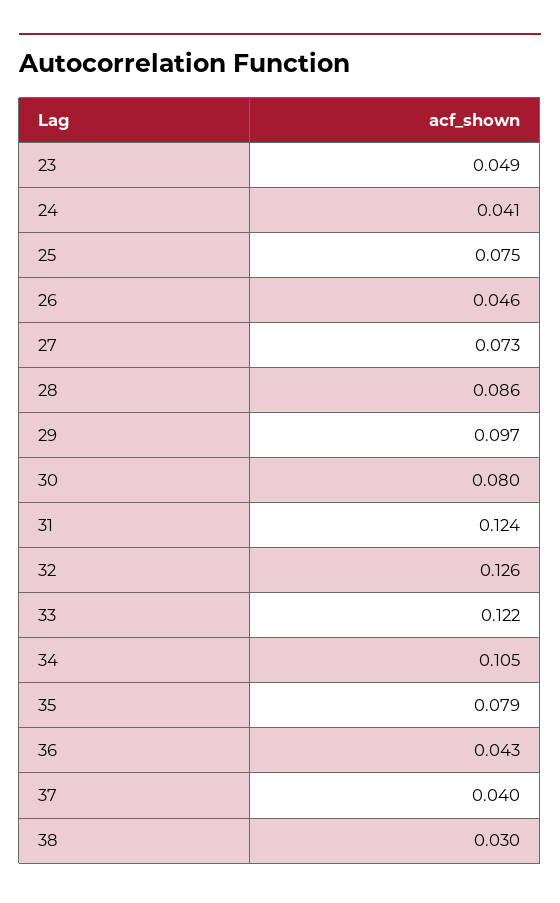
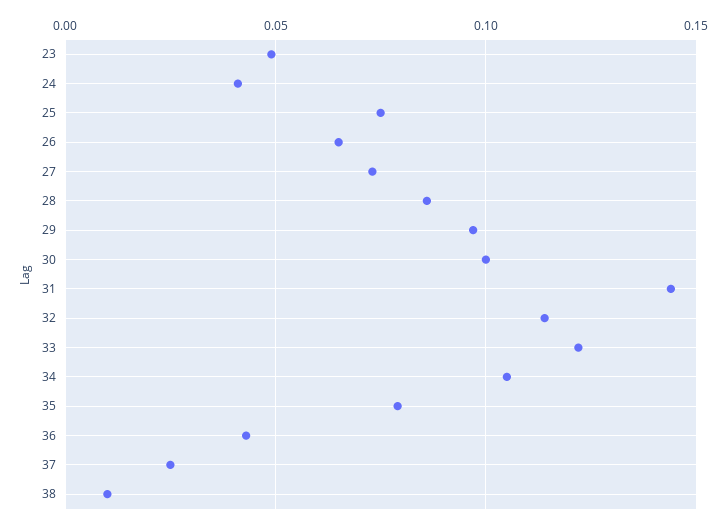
26: 0.046 -> 0.065
30: 0.08 -> 0.1
31: 0.124 -> 0.145
32: 0.126 -> 0.115
37: 0.04 -> 0.025
38: 0.03 -> 0.01

